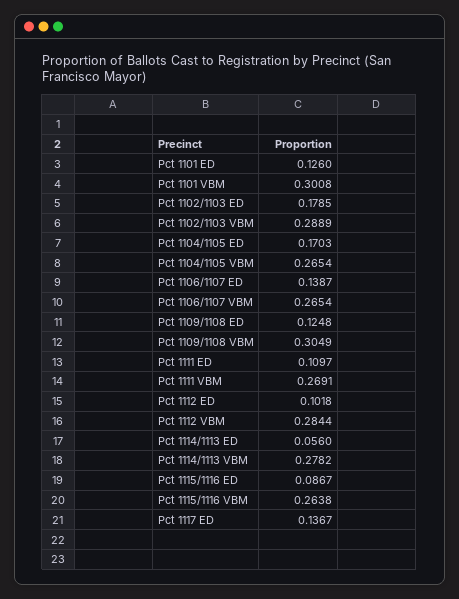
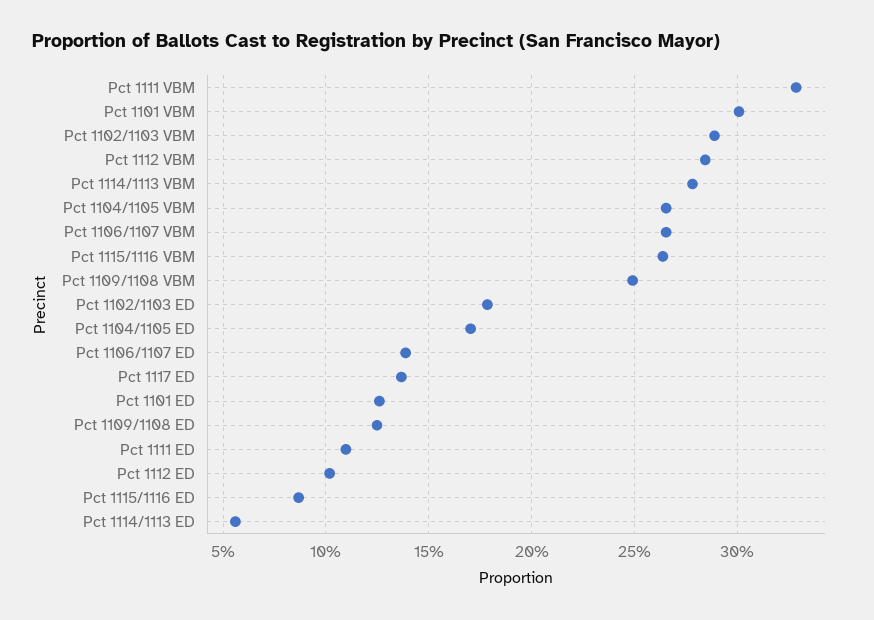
Pct 1109/1108 VBM: 0.3049 -> 0.25
Pct 1111 VBM: 0.2691 -> 0.33

